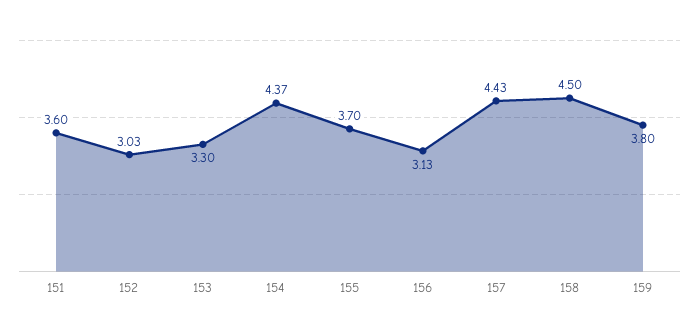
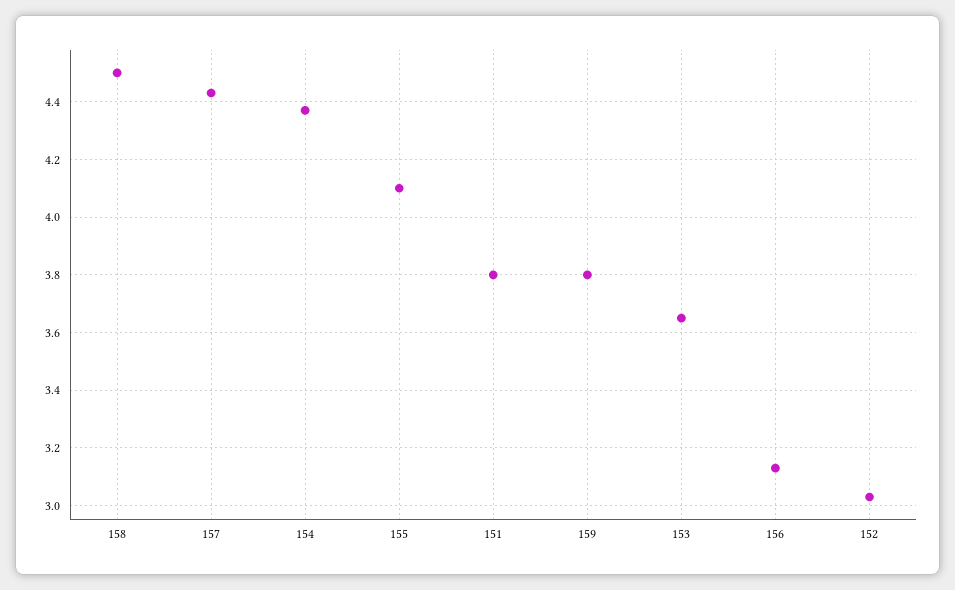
151: 3.6 -> 3.8
153: 3.3 -> 3.65
155: 3.7 -> 4.1

